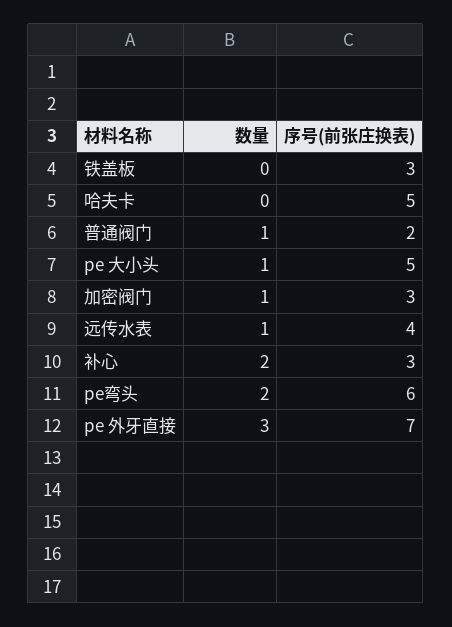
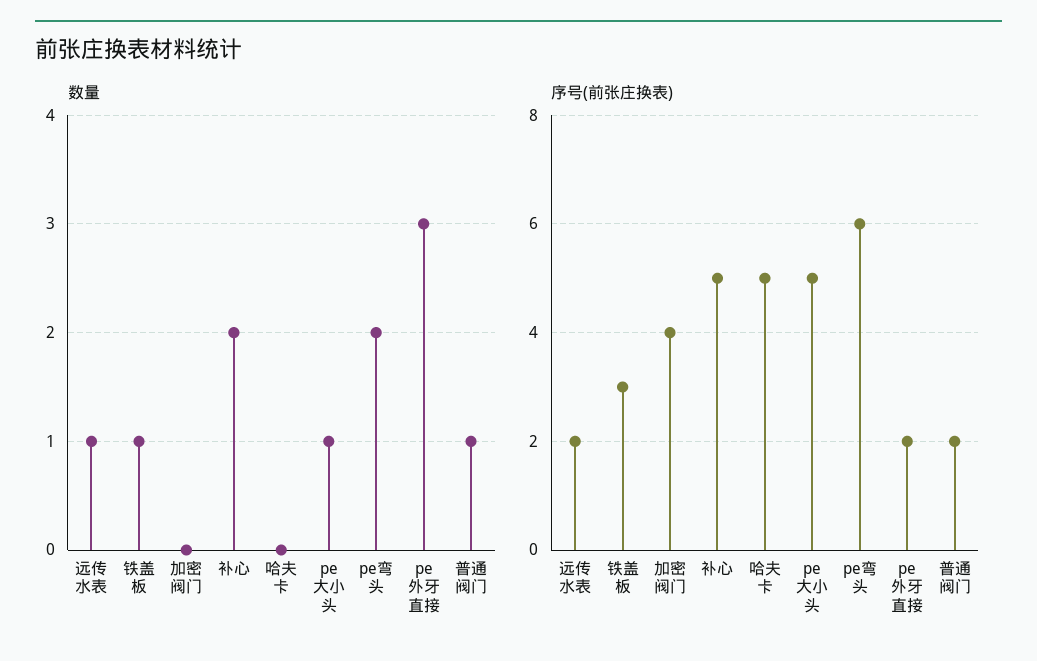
数量, 铁盖板: 0 -> 1
数量, 加密阀门: 1 -> 0
序号(前张庄换表), 加密阀门: 3 -> 4
序号(前张庄换表), 远传水表: 4 -> 2
序号(前张庄换表), 补心: 3 -> 5
序号(前张庄换表), pe 外牙直接: 7 -> 2

